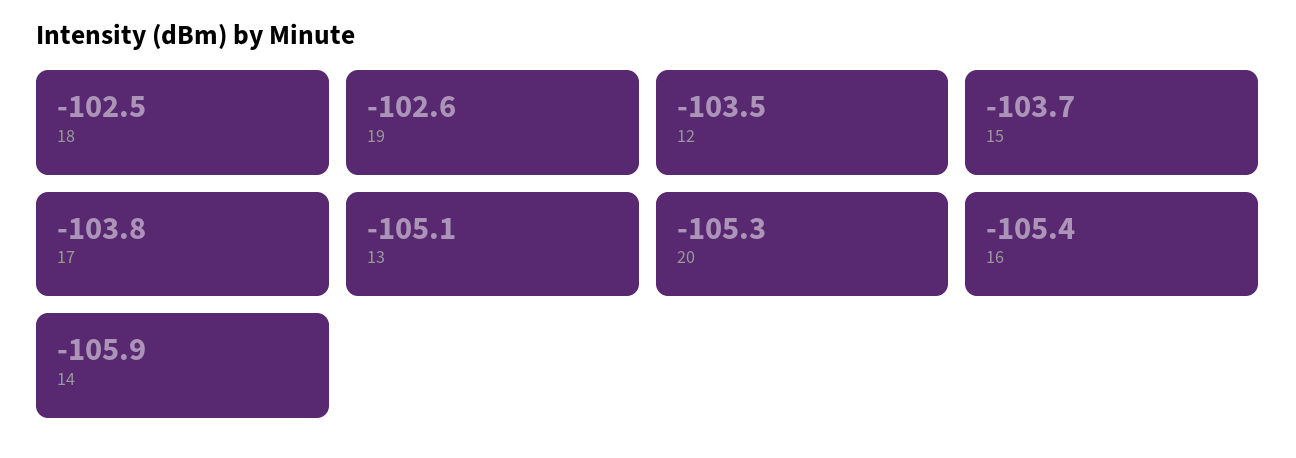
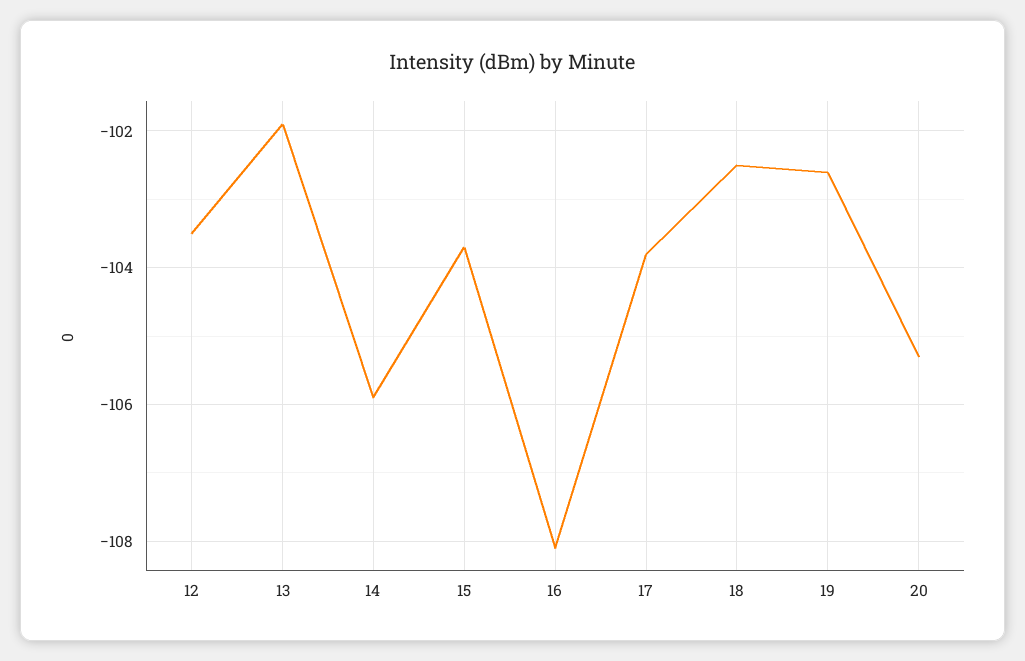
13: -105.1 -> -102
16: -105.4 -> -108

